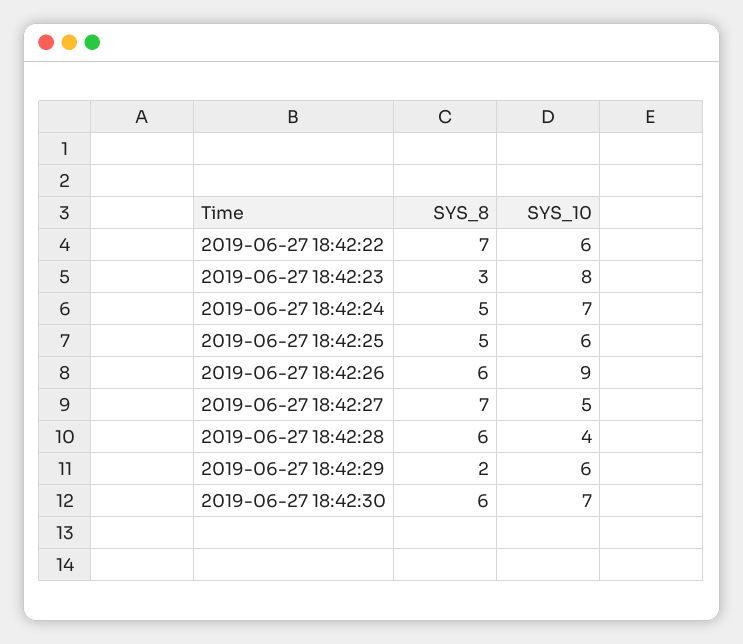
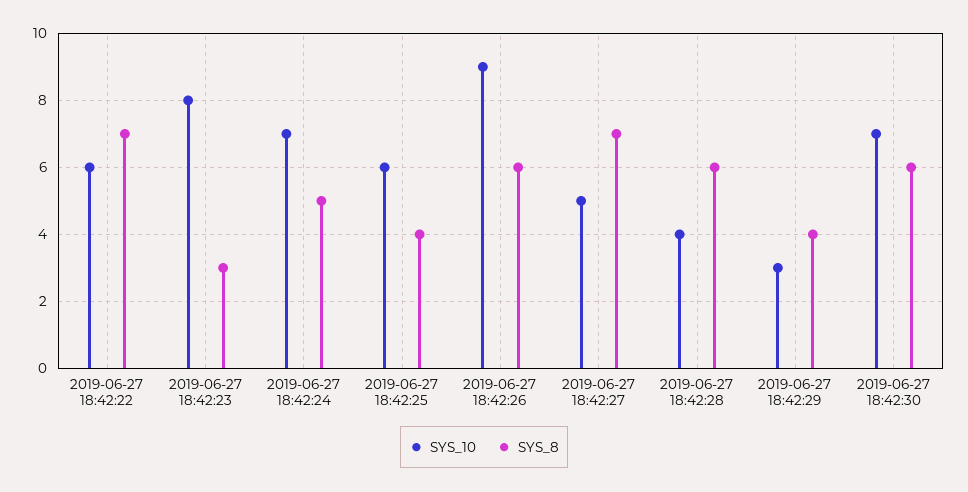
SYS_8, 2019-06-27 18:42:25: 5 -> 4
SYS_8, 2019-06-27 18:42:29: 2 -> 4
SYS_10, 2019-06-27 18:42:29: 6 -> 3

